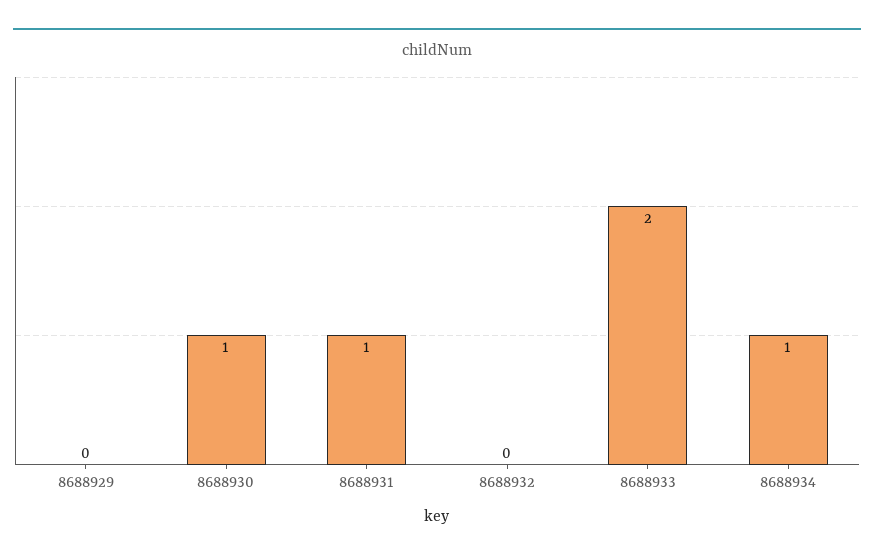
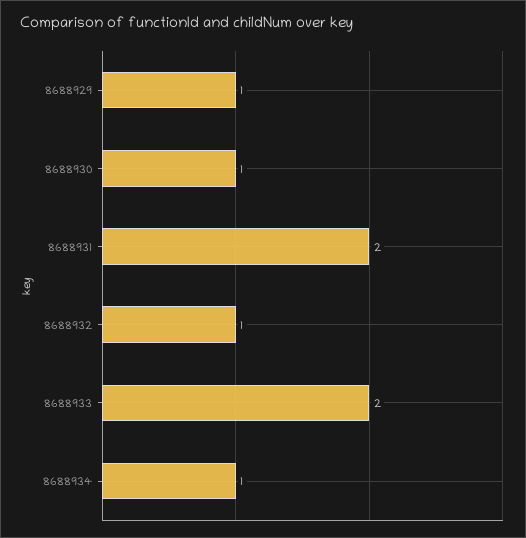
8688929: 0 -> 1
8688931: 1 -> 2
8688932: 0 -> 1

